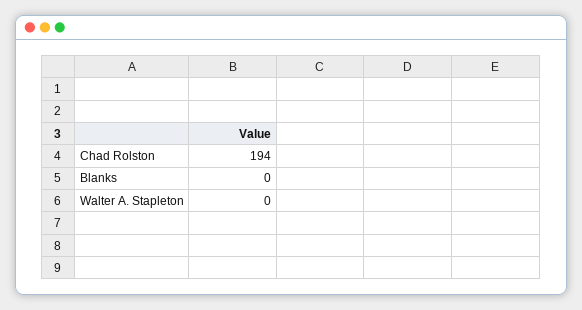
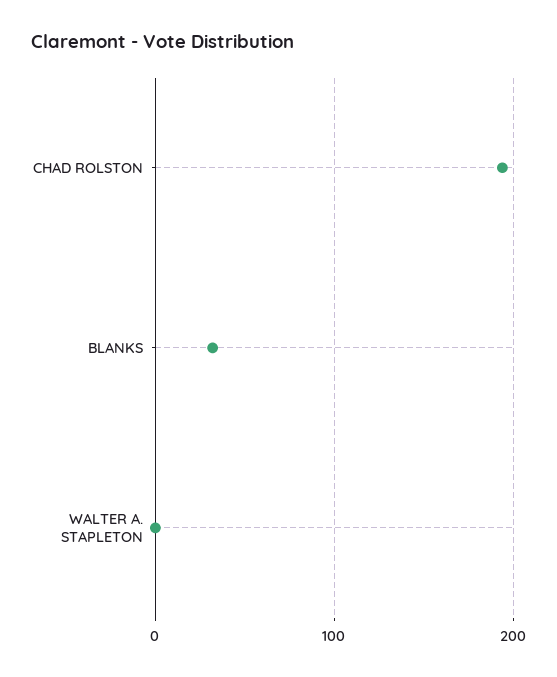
Blanks: 0 -> 30

